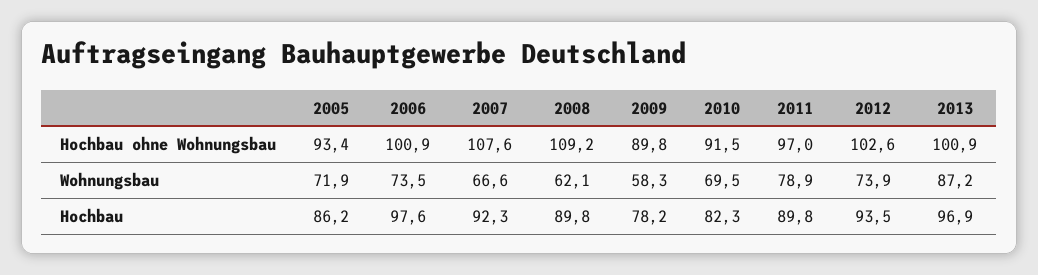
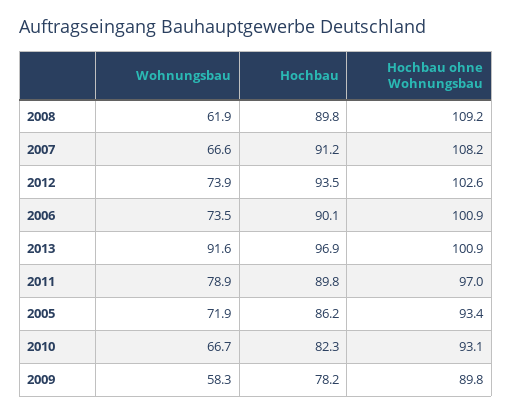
2007, Hochbau ohne Wohnungsbau: 107.6 -> 108.2
2010, Hochbau ohne Wohnungsbau: 91.5 -> 93.1
2008, Wohnungsbau: 62.1 -> 61.9
2010, Wohnungsbau: 69.5 -> 66.7
2013, Wohnungsbau: 87.2 -> 91.6
2006, Hochbau: 97.6 -> 90.1
2007, Hochbau: 92.3 -> 91.2

